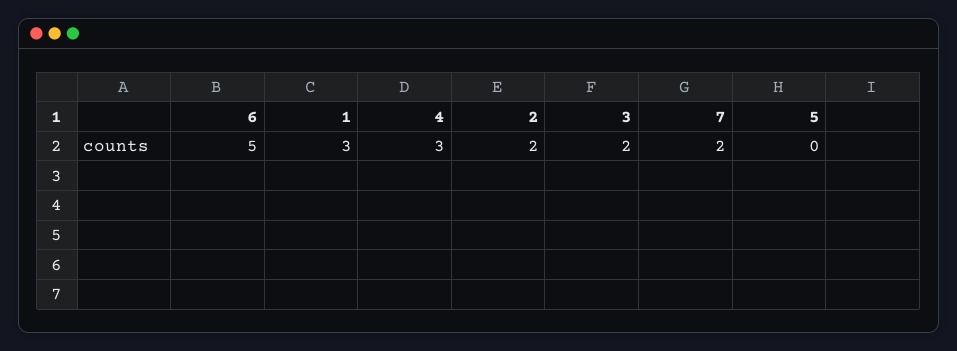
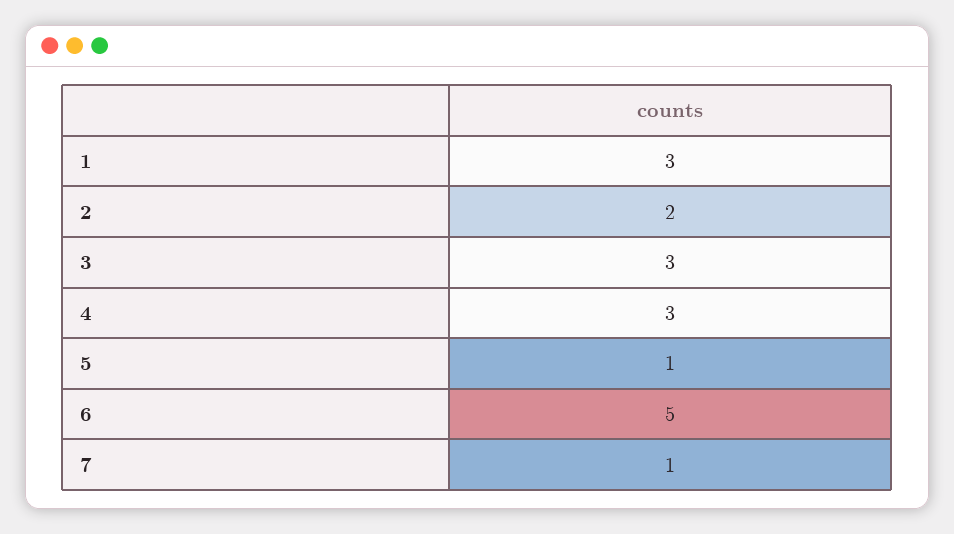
3: 2 -> 3
7: 2 -> 1
5: 0 -> 1

